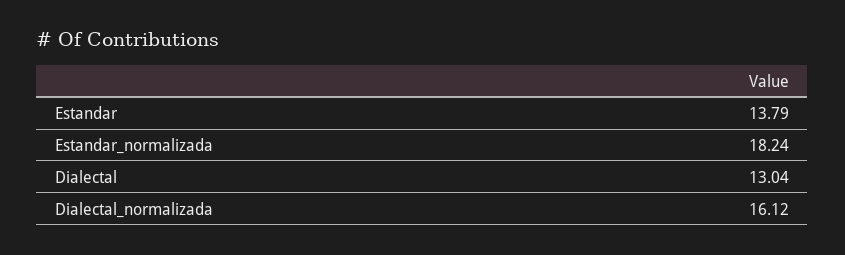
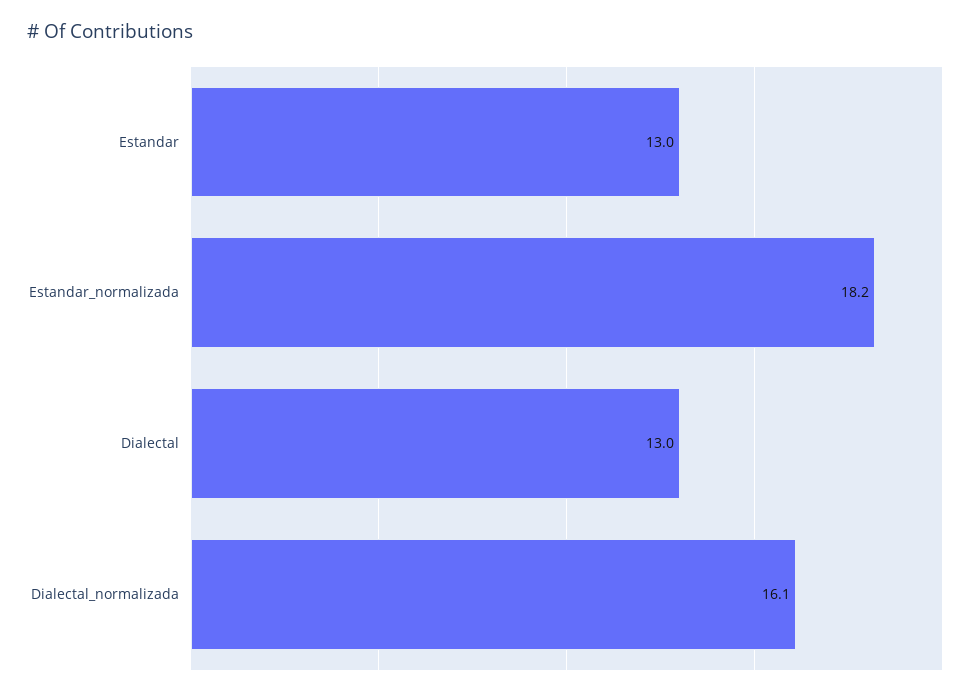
Estandar: 13.79 -> 13

